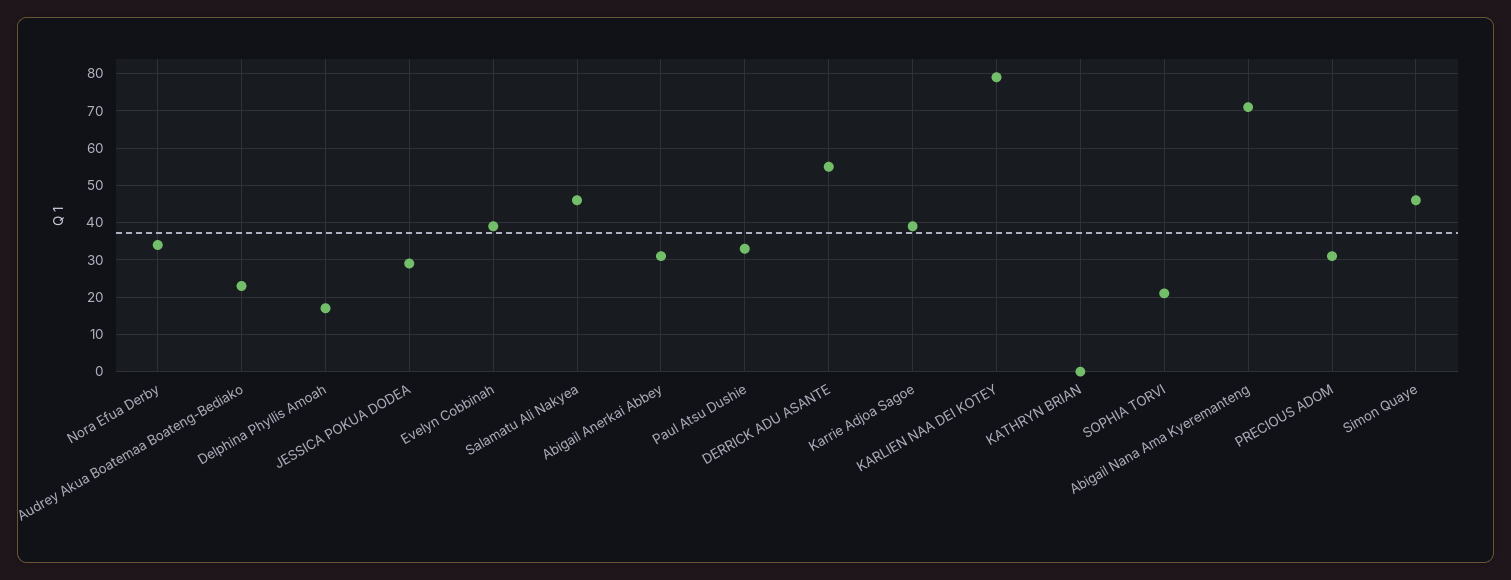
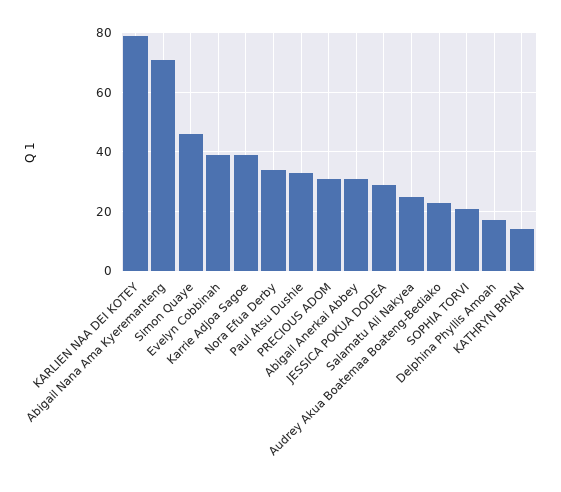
Salamatu Ali Nakyea: 45 -> 25
DERRICK ADU ASANTE: 55 -> none
KATHRYN BRIAN: 0 -> 15

